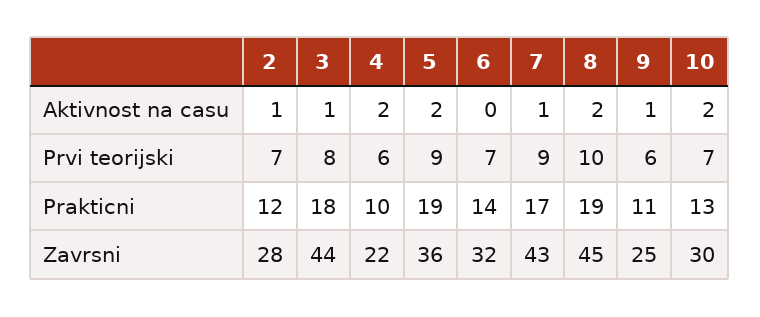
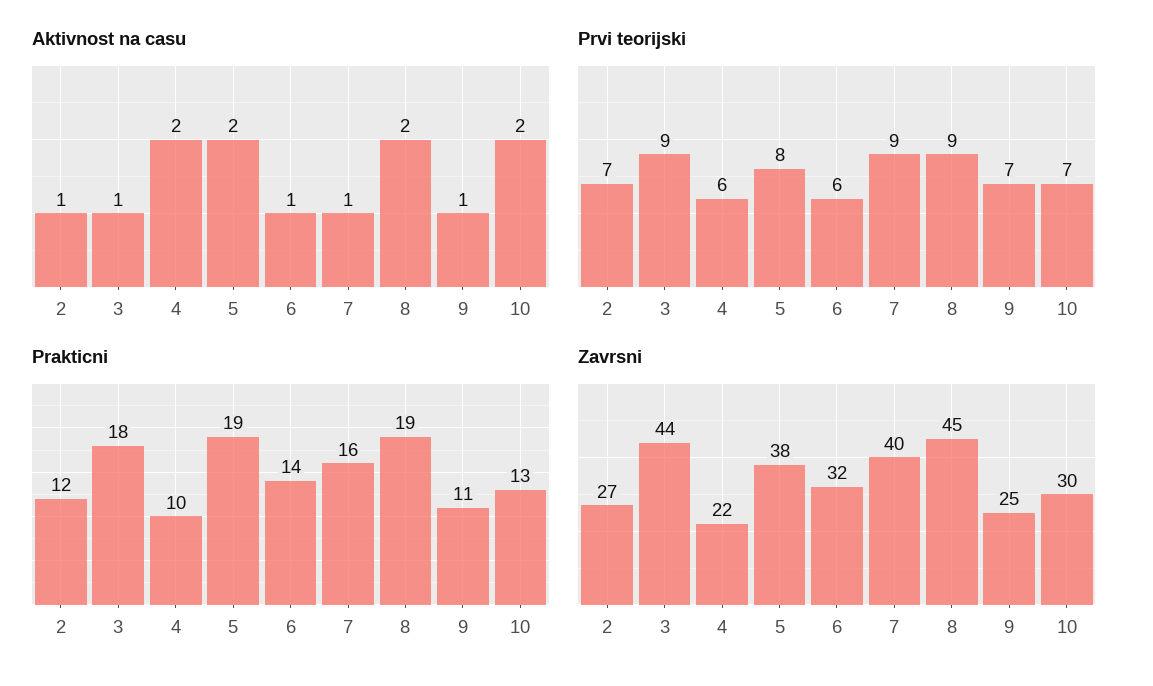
Aktivnost na casu, 6: 0 -> 1
Prvi teorijski, 3: 8 -> 9
Prvi teorijski, 5: 9 -> 8
Prvi teorijski, 6: 7 -> 6
Prvi teorijski, 8: 10 -> 9
Prvi teorijski, 9: 6 -> 7
Prakticni, 7: 17 -> 16
Zavrsni, 2: 28 -> 27
Zavrsni, 5: 36 -> 38
Zavrsni, 7: 43 -> 40

